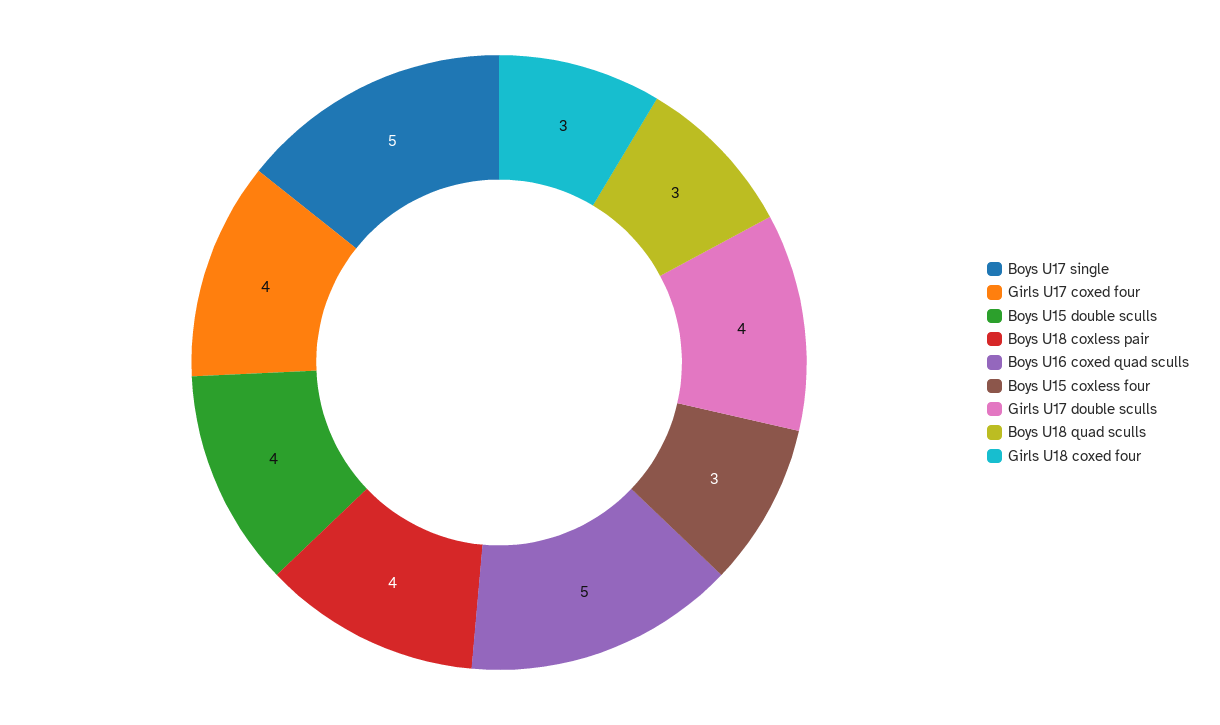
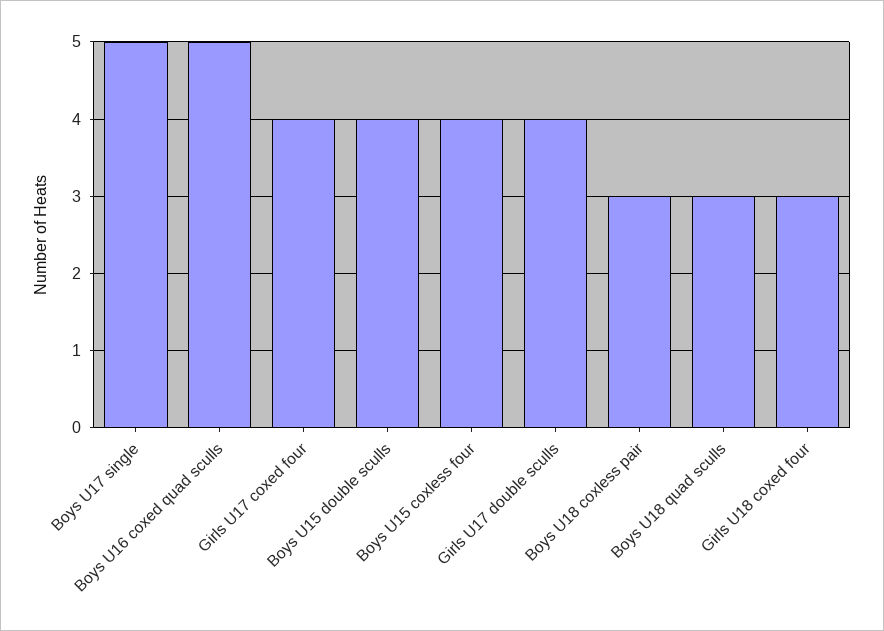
Boys U18 coxless pair: 4 -> 3
Boys U15 coxless four: 3 -> 4

